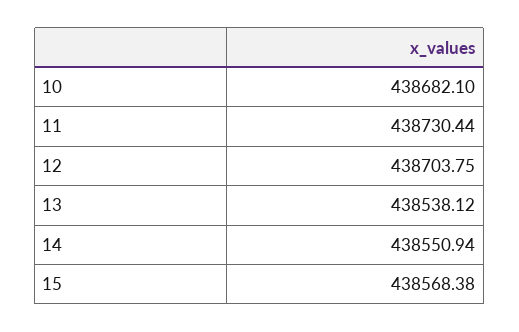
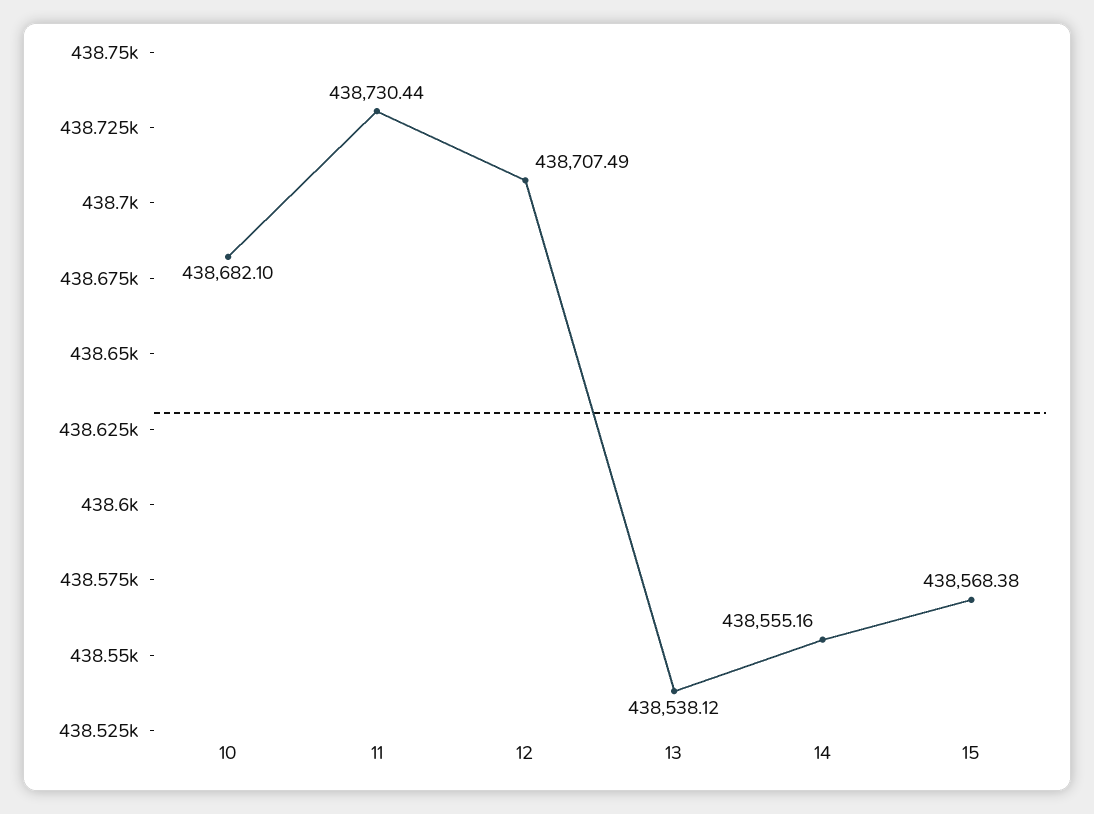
12: 438703.75 -> 438707.49
14: 438550.94 -> 438555.16

